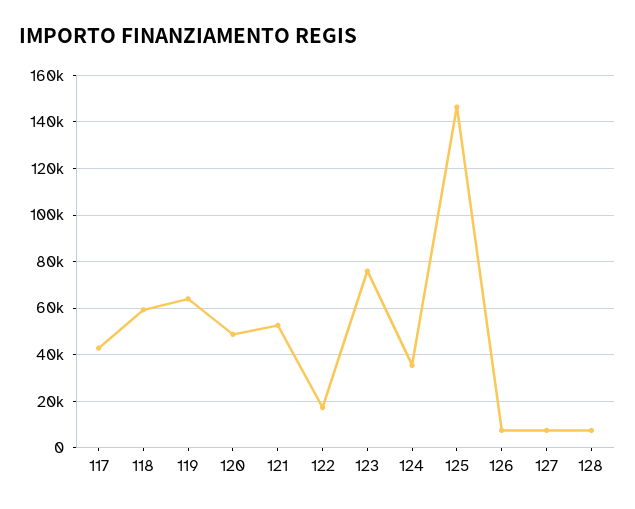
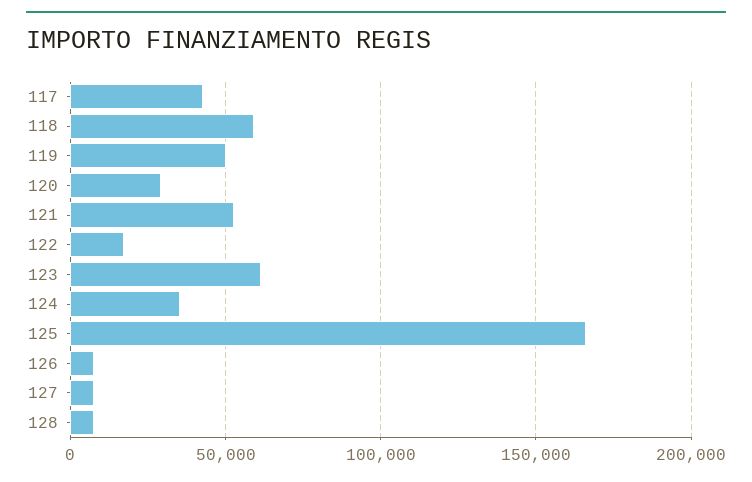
119: 65000 -> 50000
120: 50000 -> 30000
123: 75000 -> 60000
125: 145000 -> 165000

